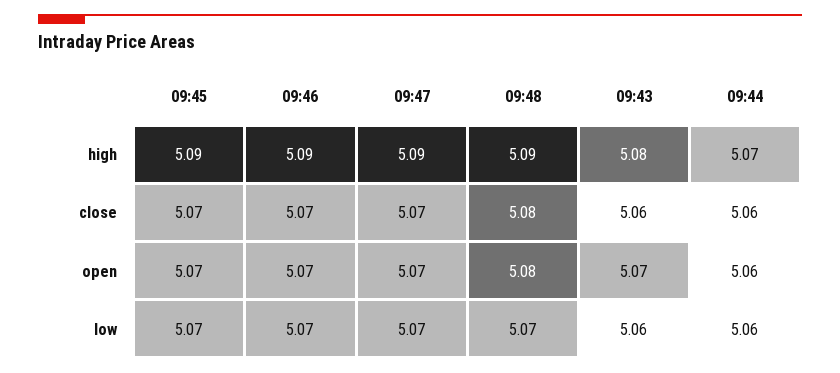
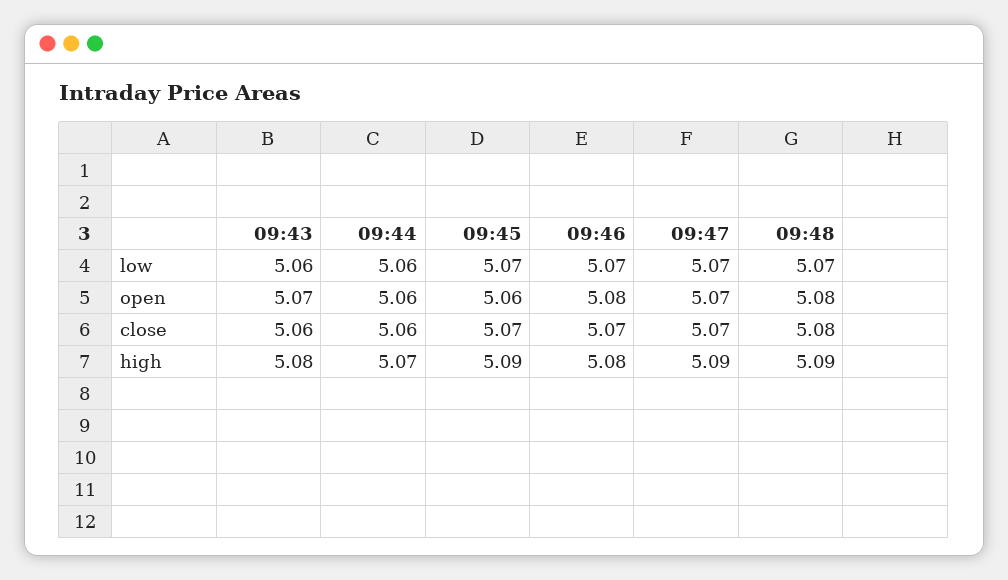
09:46, high: 5.09 -> 5.08
09:45, open: 5.07 -> 5.06
09:46, open: 5.07 -> 5.08

